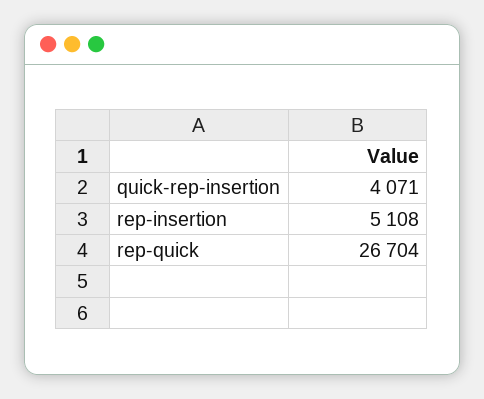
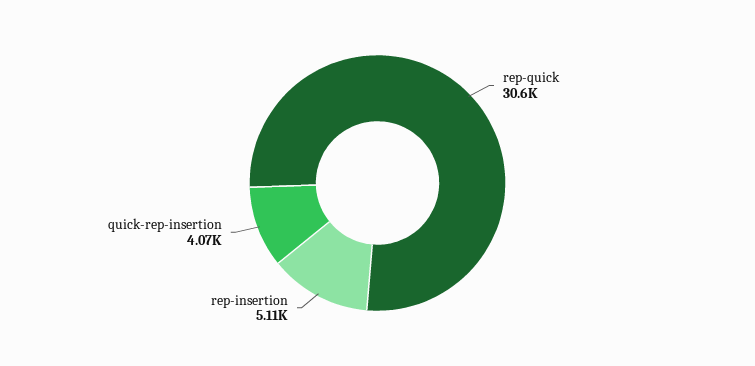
rep-quick: 26704 -> 30600

